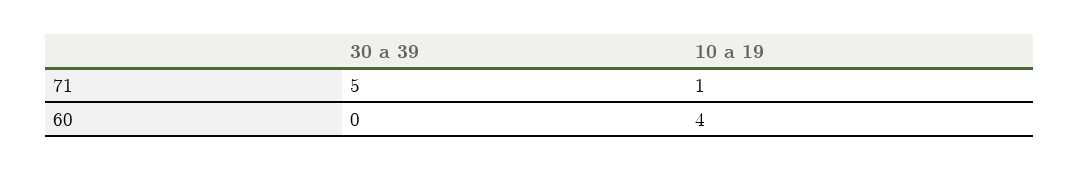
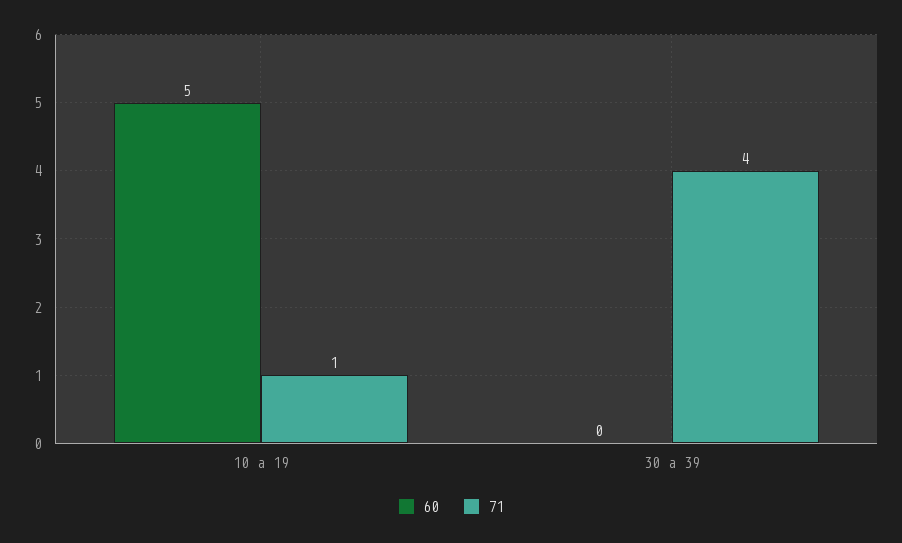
71, 30 a 39: 5 -> 4
60, 10 a 19: 4 -> 5

